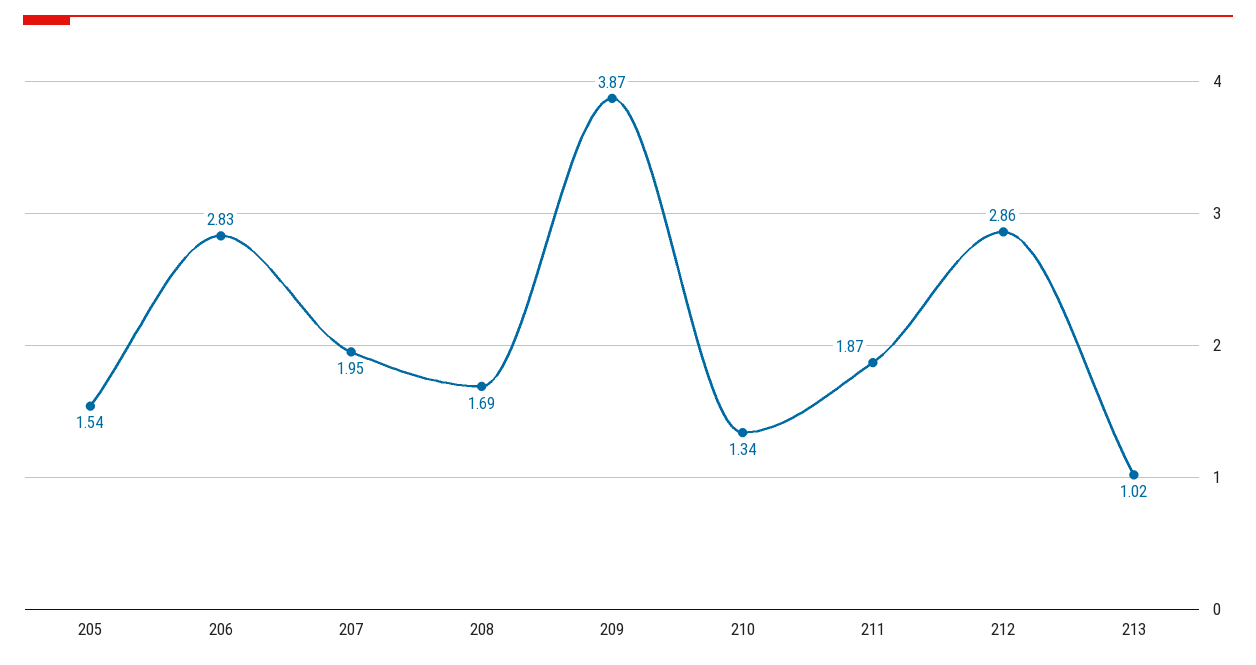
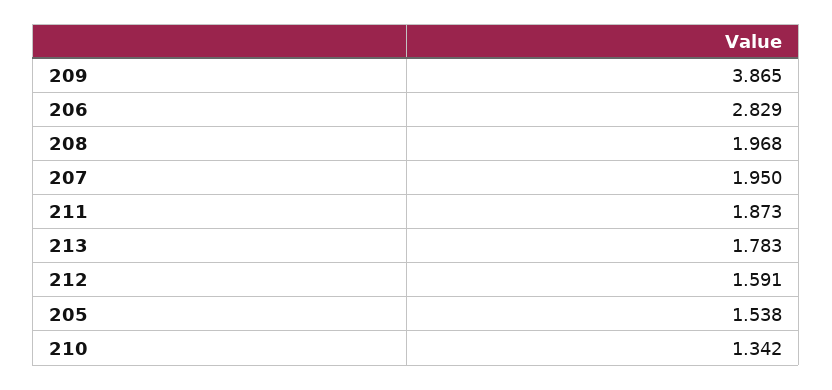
208: 1.69 -> 1.968
212: 2.86 -> 1.591
213: 1.02 -> 1.783

